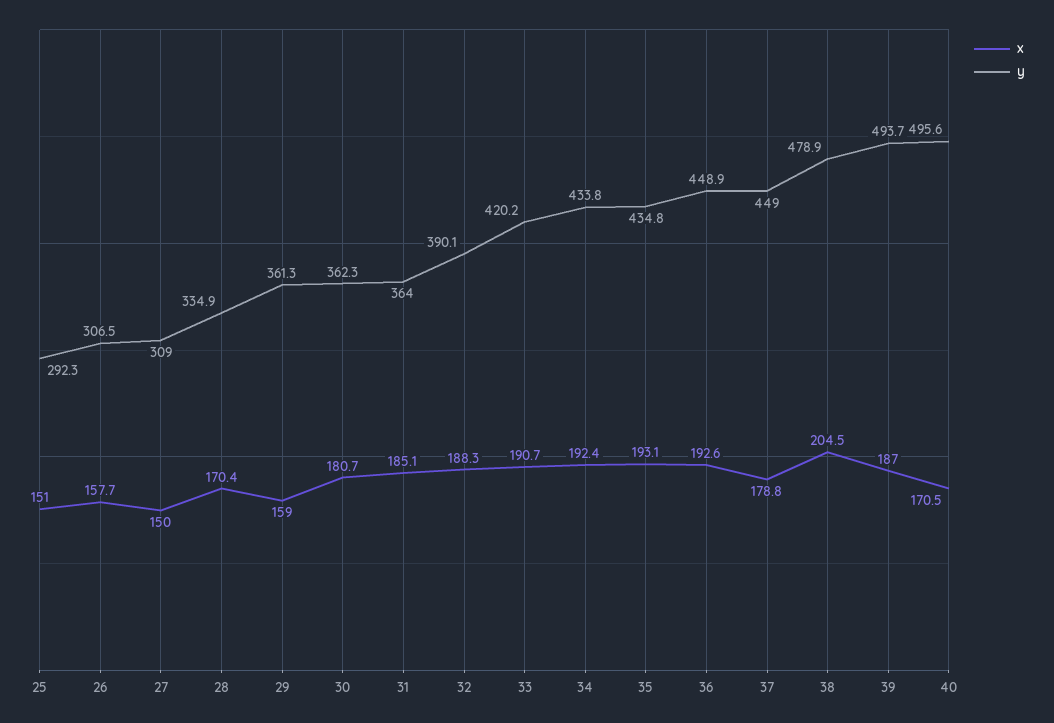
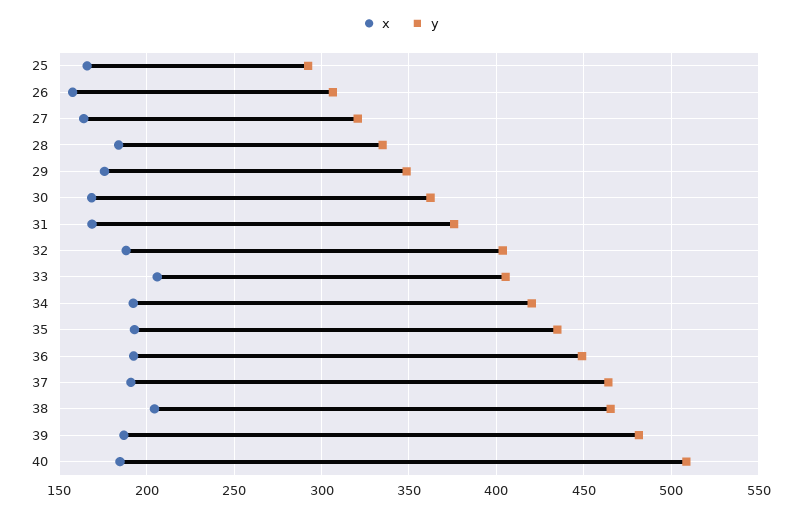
x, 25: 151 -> 165
x, 27: 150 -> 165
y, 27: 309 -> 320
x, 28: 170.4 -> 185
x, 29: 159 -> 175
y, 29: 361.3 -> 350
x, 30: 180.7 -> 170
x, 31: 185.1 -> 170
y, 31: 364 -> 375
y, 32: 390.1 -> 405
x, 33: 190.7 -> 205
y, 33: 420.2 -> 405
y, 34: 433.8 -> 420
x, 37: 178.8 -> 190
y, 37: 449 -> 465
y, 38: 478.9 -> 465
y, 39: 493.7 -> 480
x, 40: 170.5 -> 185
y, 40: 495.6 -> 510

